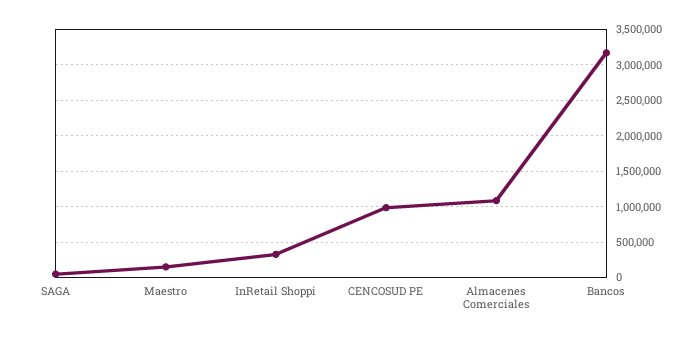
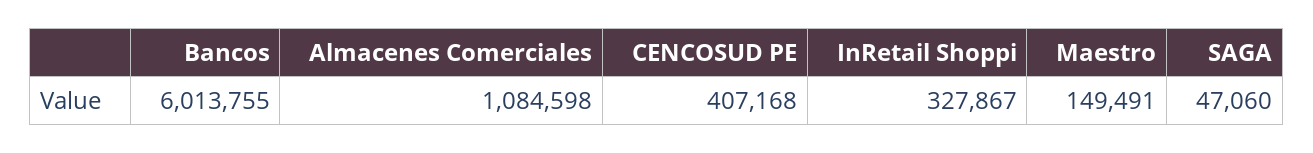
CENCOSUD PE: 1000000 -> 407168
Bancos: 3200000 -> 6013755

